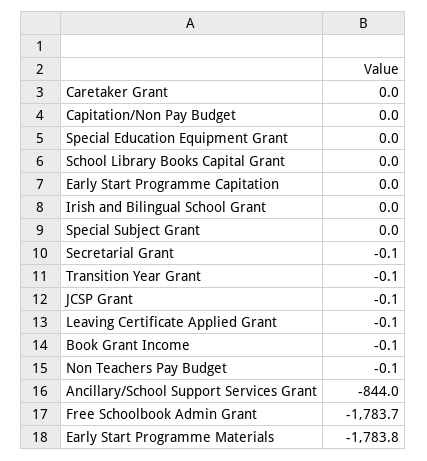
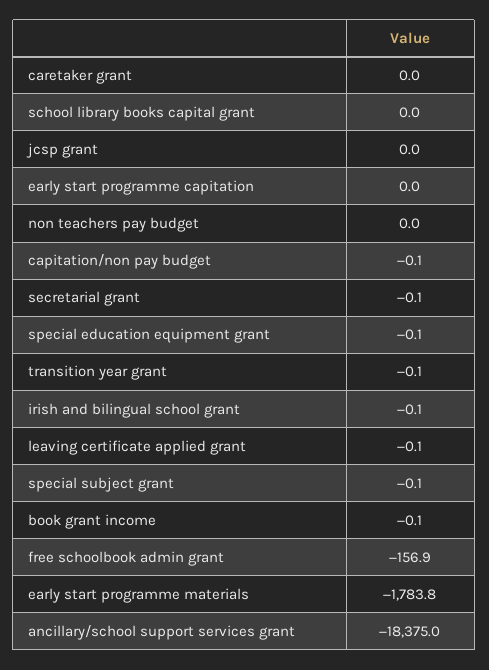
Capitation/Non Pay Budget: 0 -> -0.1
Special Education Equipment Grant: 0 -> -0.1
Irish and Bilingual School Grant: 0 -> -0.1
Special Subject Grant: 0 -> -0.1
JCSP Grant: -0.1 -> 0
Non Teachers Pay Budget: -0.1 -> 0
Ancillary/School Support Services Grant: -844 -> -18375
Free Schoolbook Admin Grant: -1783.7 -> -156.9

